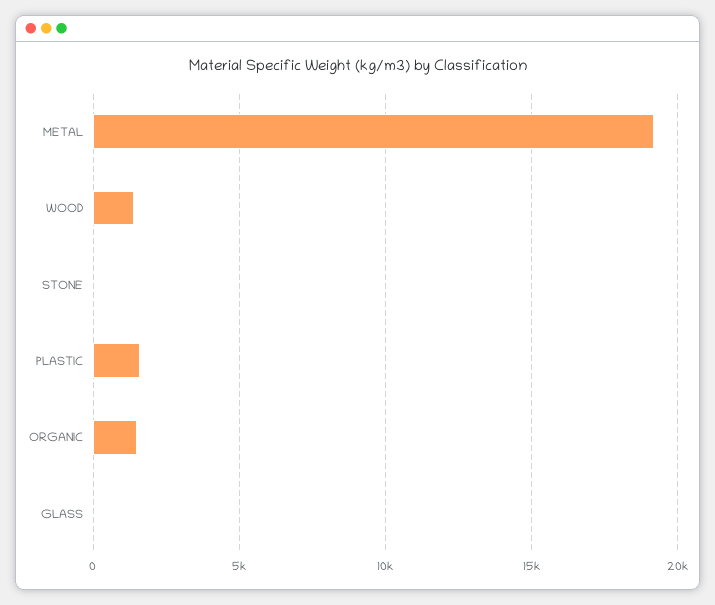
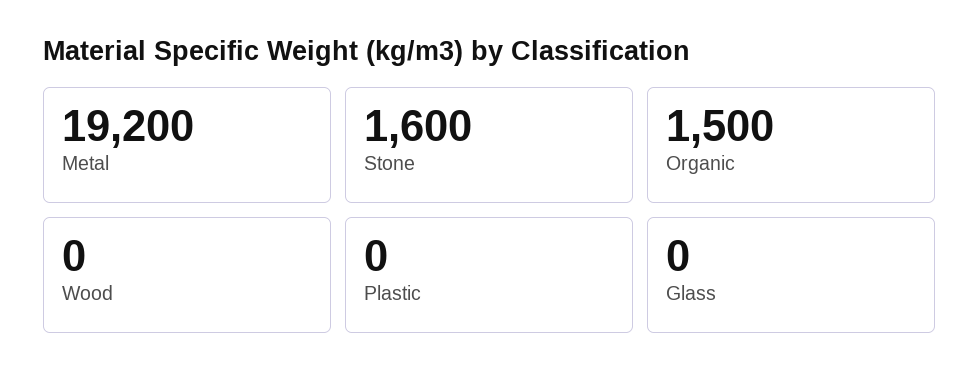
WOOD: 1500 -> 0
STONE: 0 -> 1600
PLASTIC: 1500 -> 0

